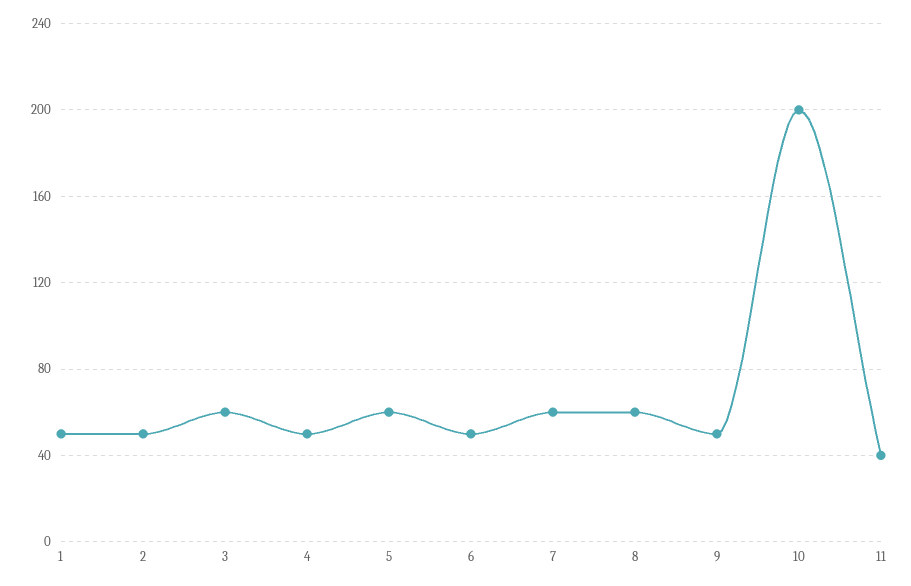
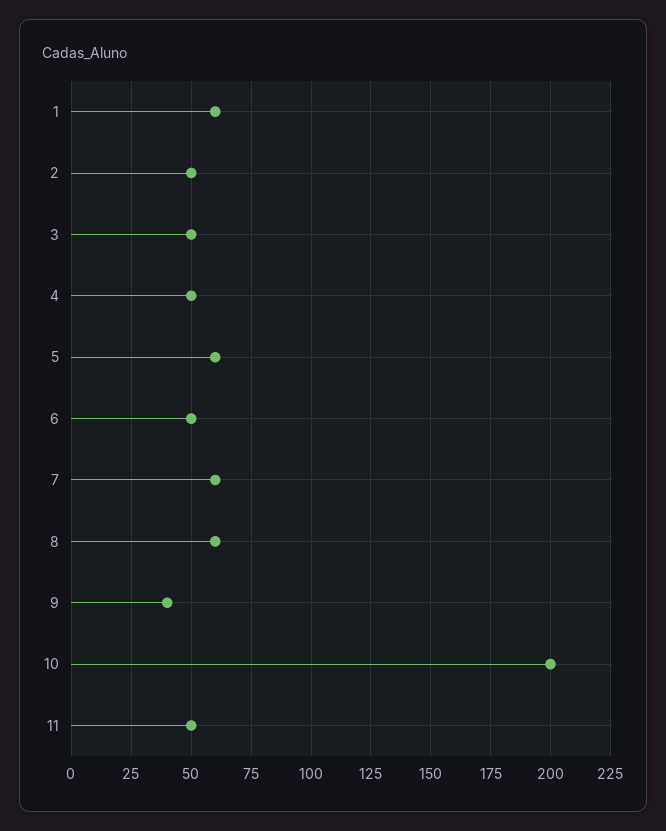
1: 50 -> 60
3: 60 -> 50
9: 50 -> 40
11: 40 -> 50

